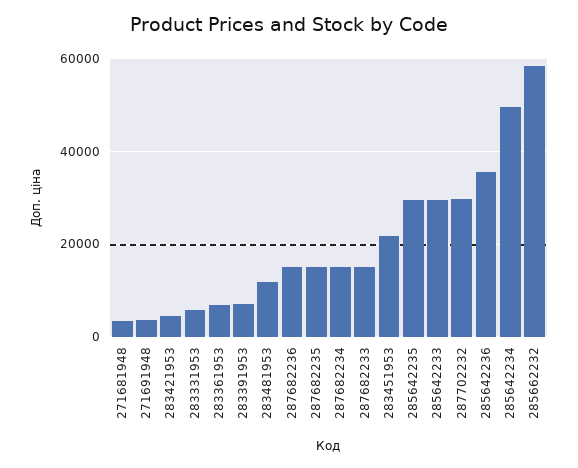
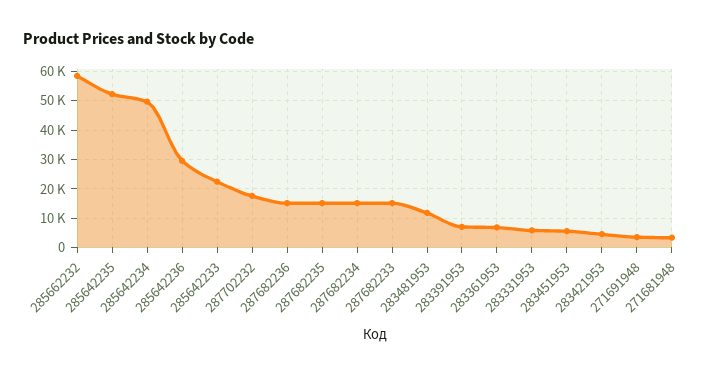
283451953: 22000 -> 5000
285642235: 30000 -> 52500
285642233: 30000 -> 22500
287702232: 30000 -> 17500
285642236: 36000 -> 30000

